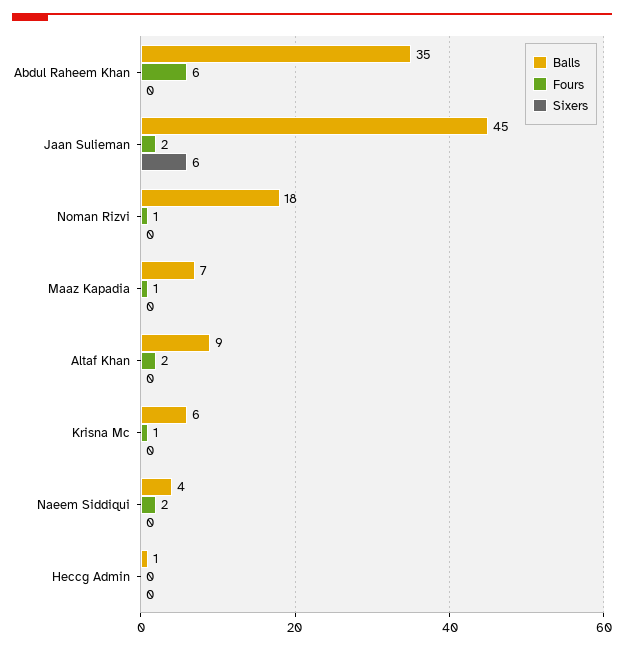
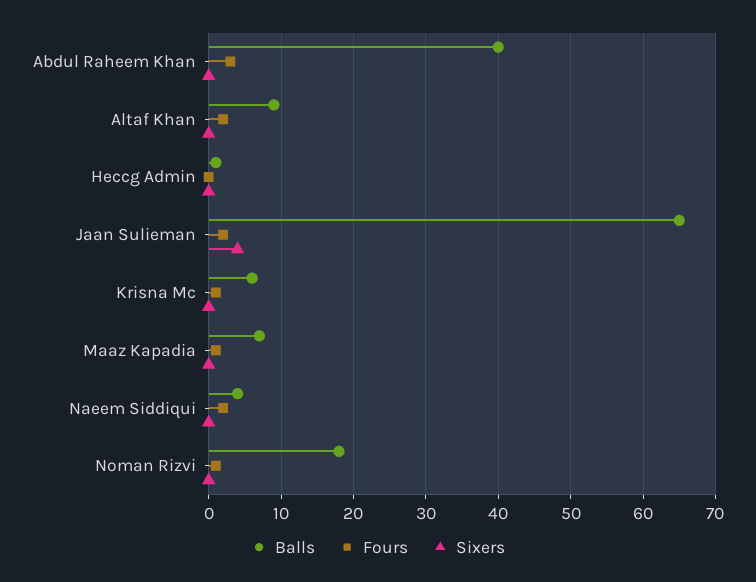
Balls, Abdul Raheem Khan: 35 -> 40
Fours, Abdul Raheem Khan: 6 -> 3
Balls, Jaan Sulieman: 45 -> 65
Sixers, Jaan Sulieman: 6 -> 4

